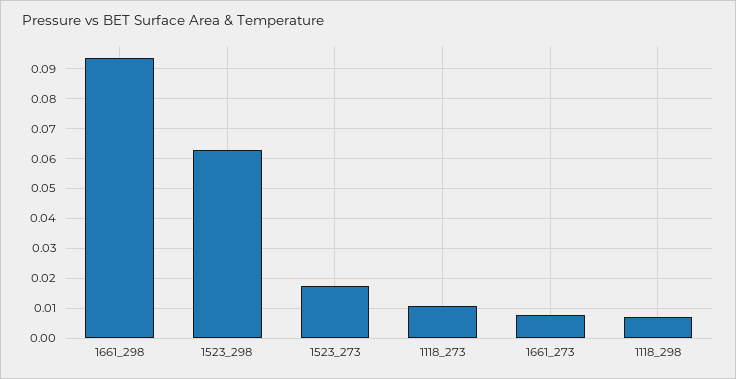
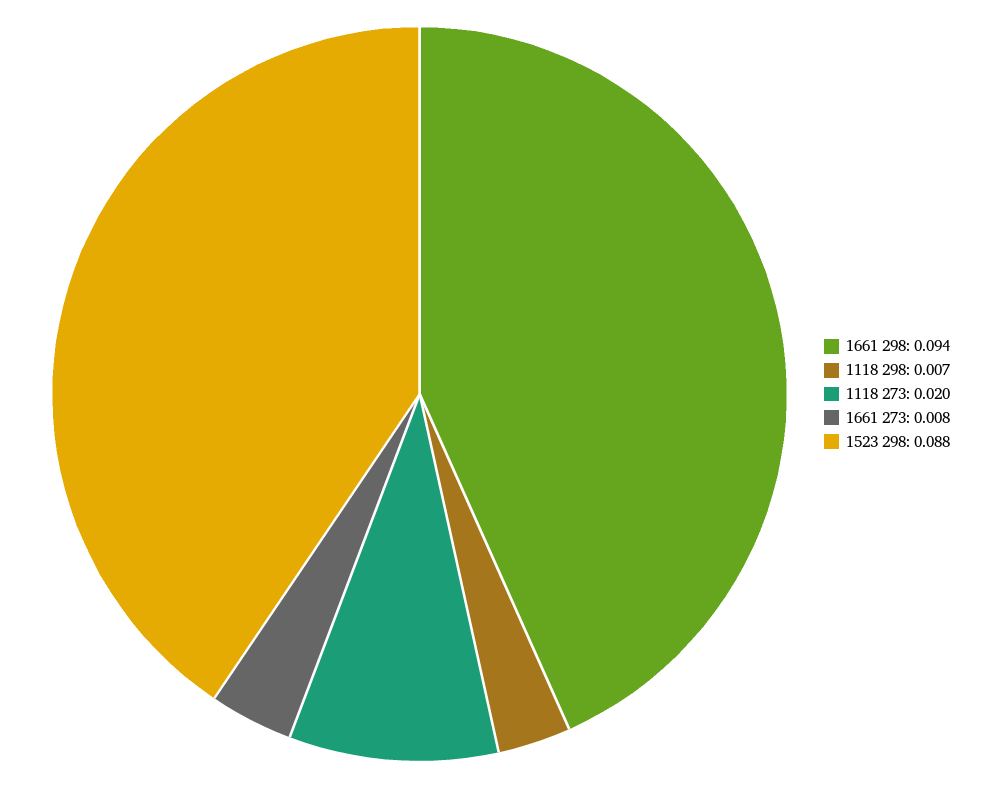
1523_298: 0.0625 -> 0.088
1523_273: 0.0175 -> none
1118_273: 0.01 -> 0.02

